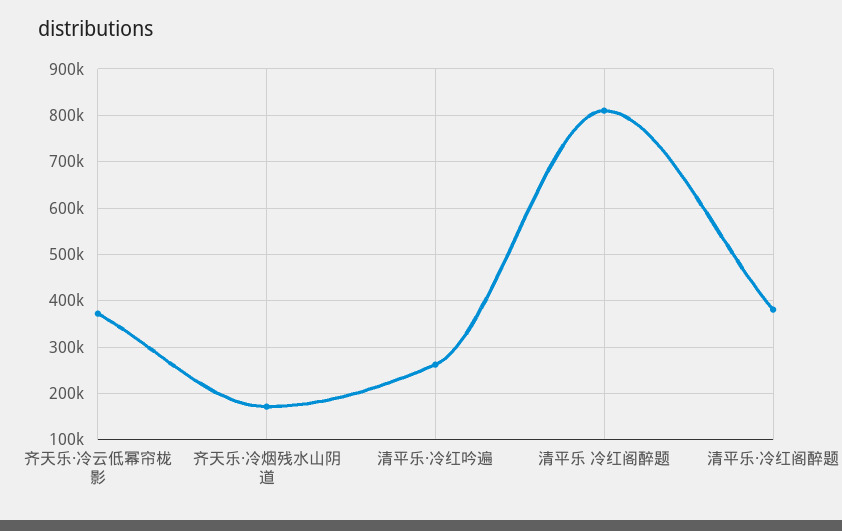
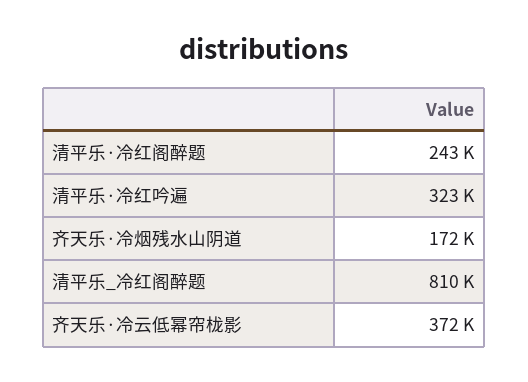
清平乐·冷红吟遍: 260000 -> 323000
清平乐·冷红阁醉题: 380000 -> 243000

